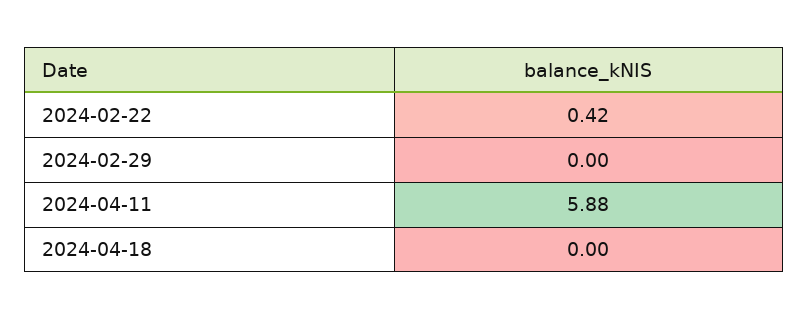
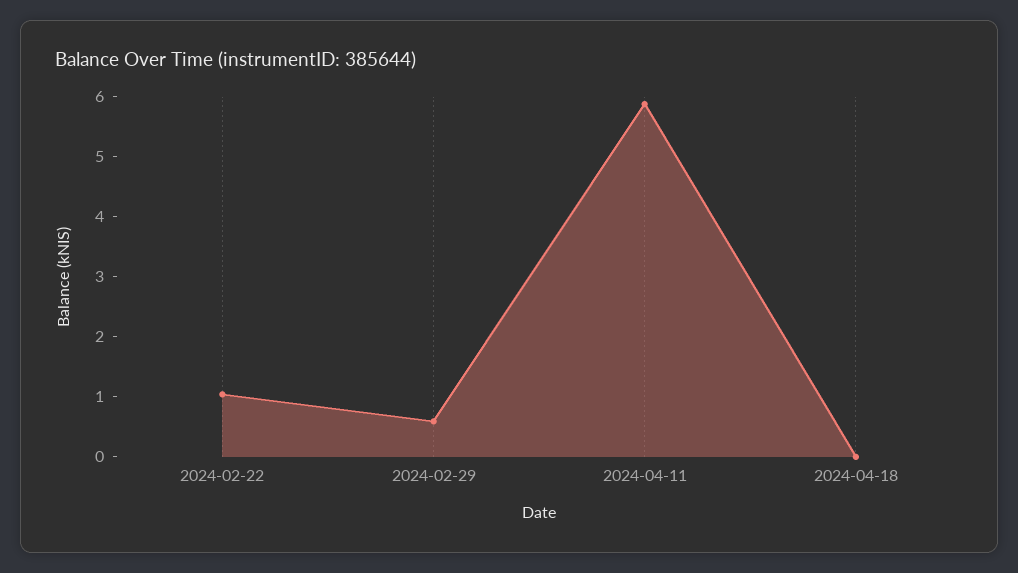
2024-02-22: 0.42 -> 1
2024-02-29: 0 -> 0.6

